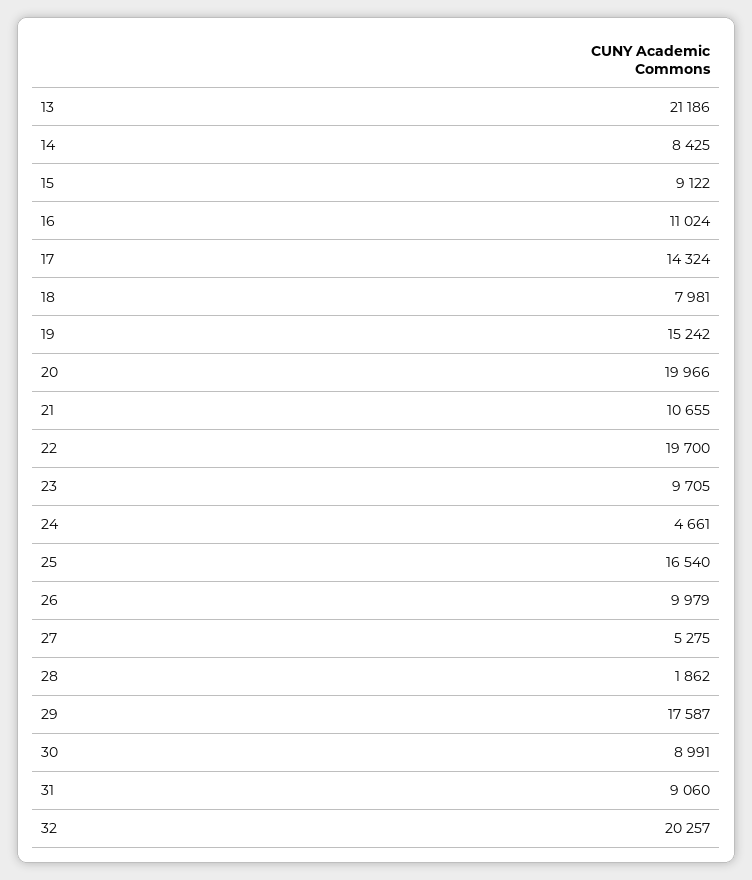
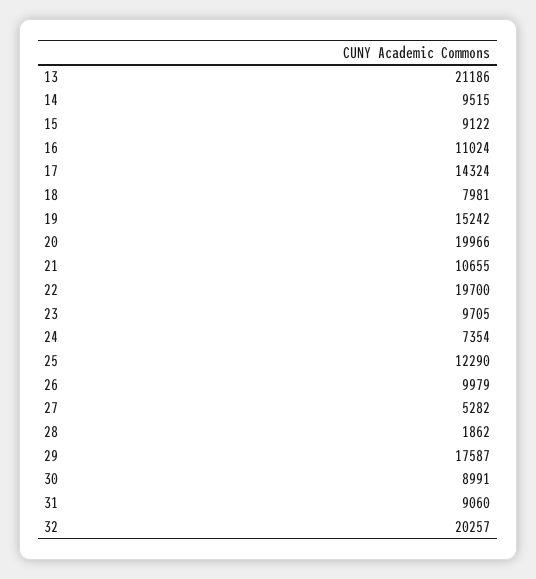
14: 8425 -> 9515
24: 4661 -> 7354
25: 16540 -> 12290
27: 5275 -> 5282

